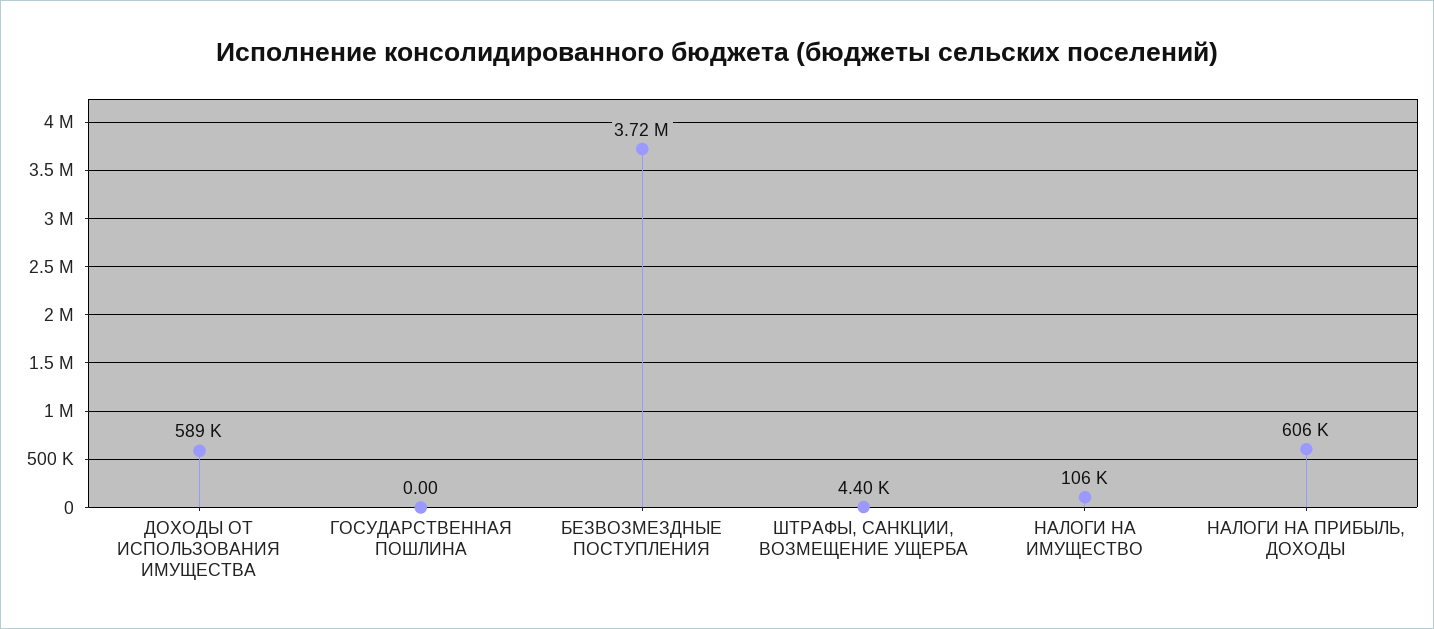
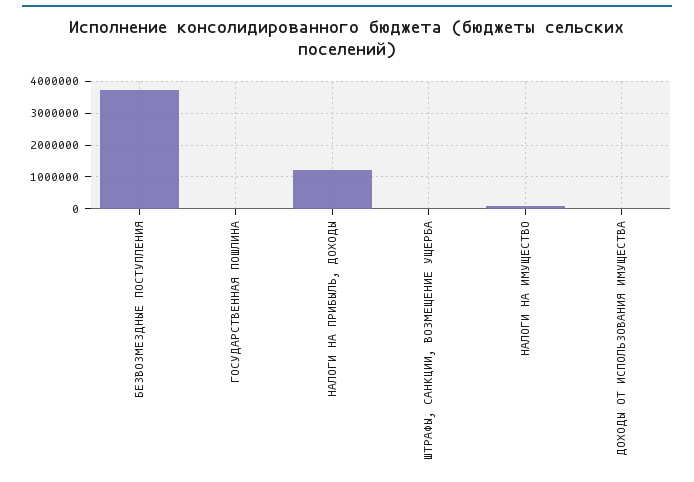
ДОХОДЫ ОТ ИСПОЛЬЗОВАНИЯ ИМУЩЕСТВА: 589000 -> 0
НАЛОГИ НА ПРИБЫЛЬ, ДОХОДЫ: 606000 -> 1200000

